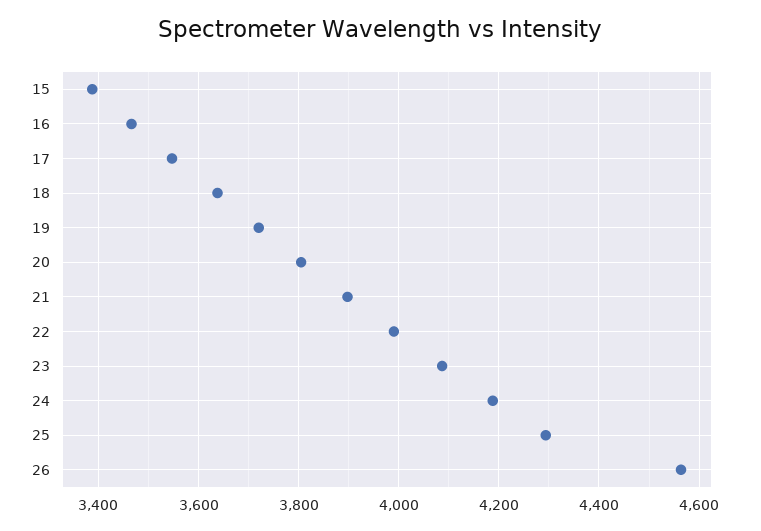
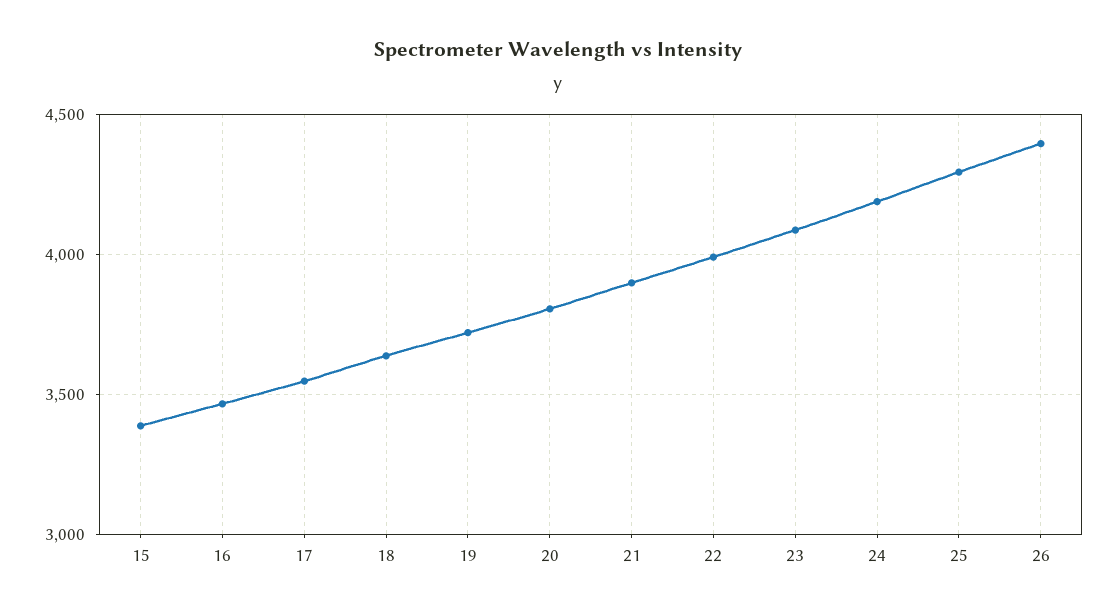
26: 4560 -> 4400

